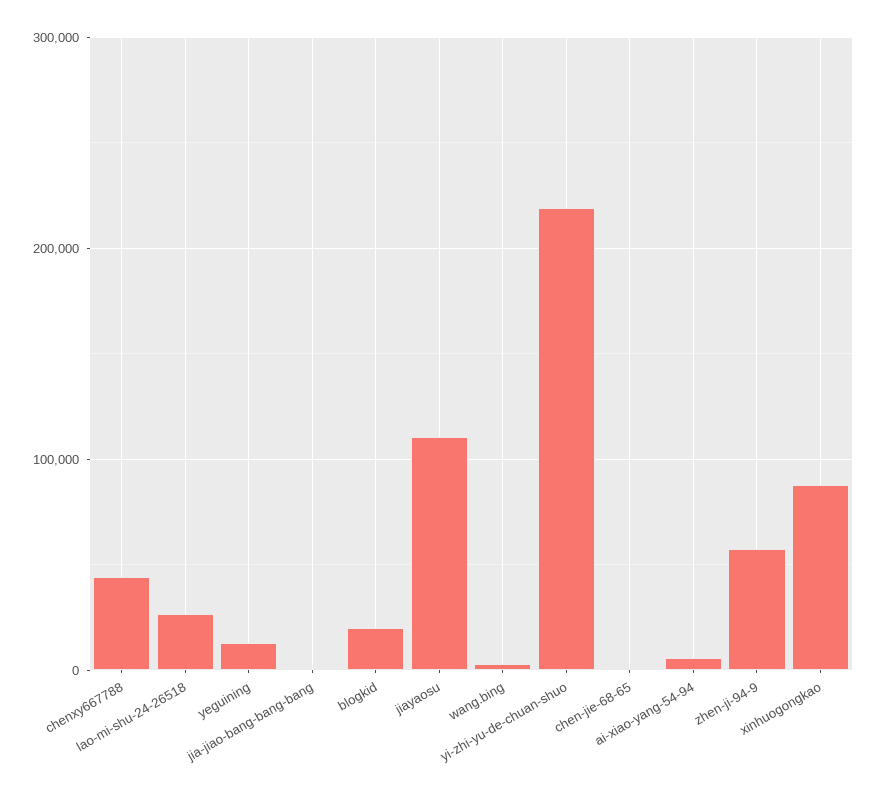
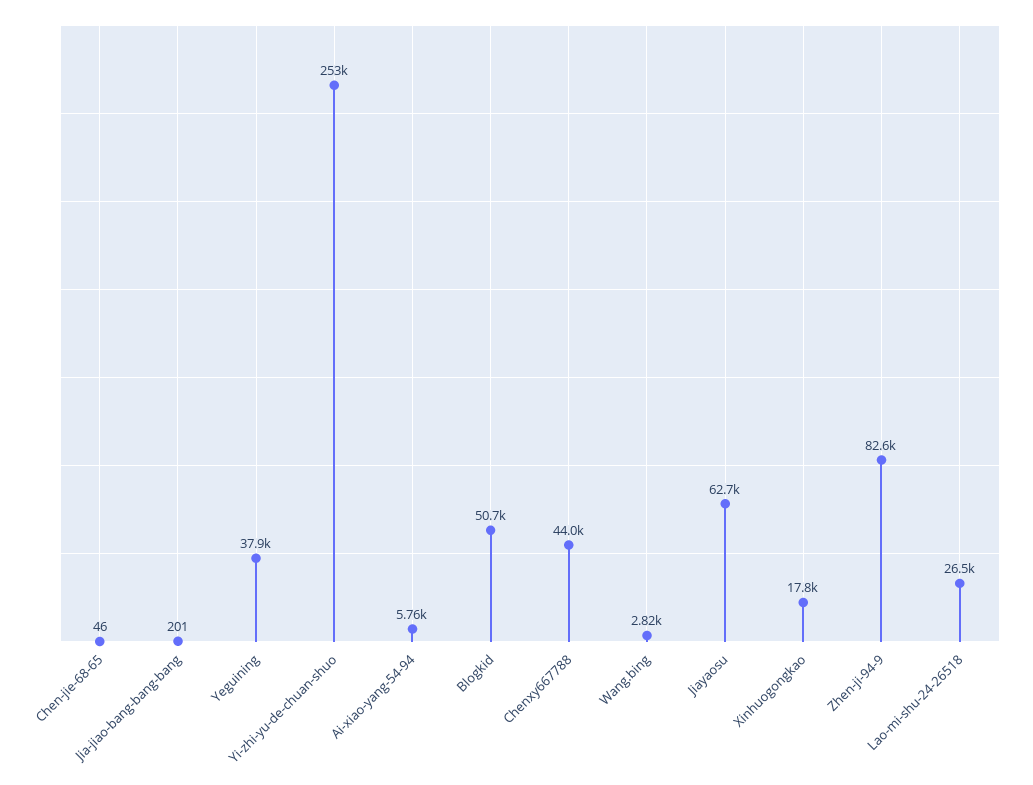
yeguining: 10000 -> 37900
blogkid: 20000 -> 50700
jiayaosu: 110000 -> 62700
yi-zhi-yu-de-chuan-shuo: 220000 -> 253000
zhen-ji-94-9: 60000 -> 82600
xinhuogongkao: 90000 -> 17800

